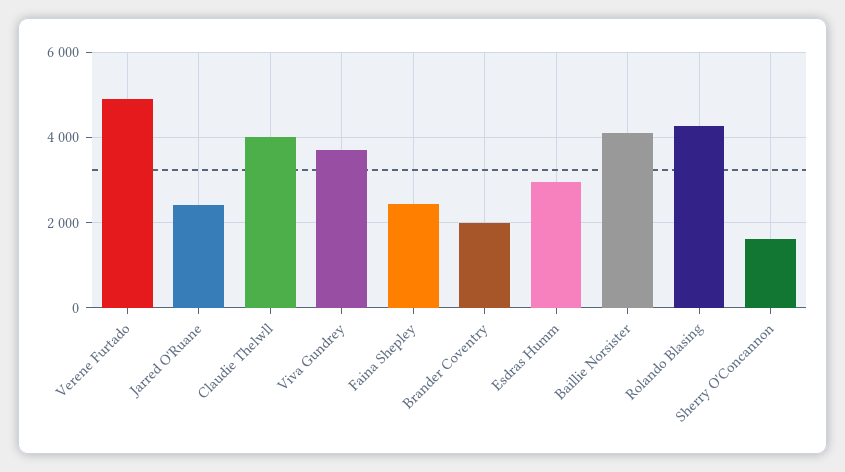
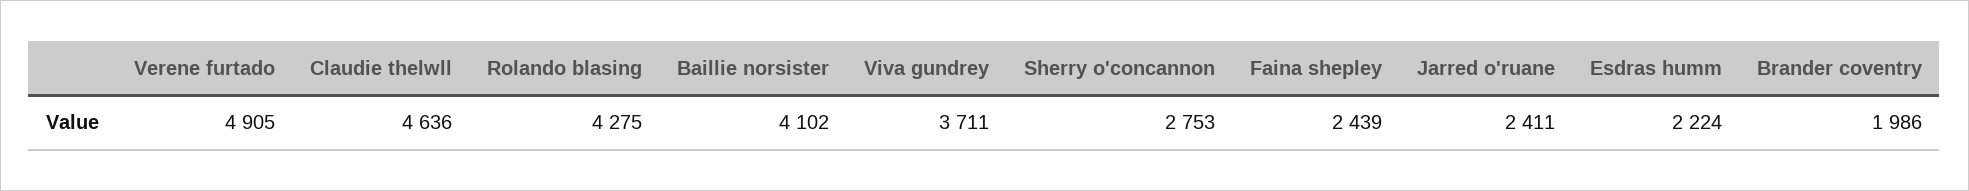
Claudie Thelwll: 4000 -> 4636
Esdras Humm: 3000 -> 2224
Sherry O'Concannon: 1600 -> 2753

